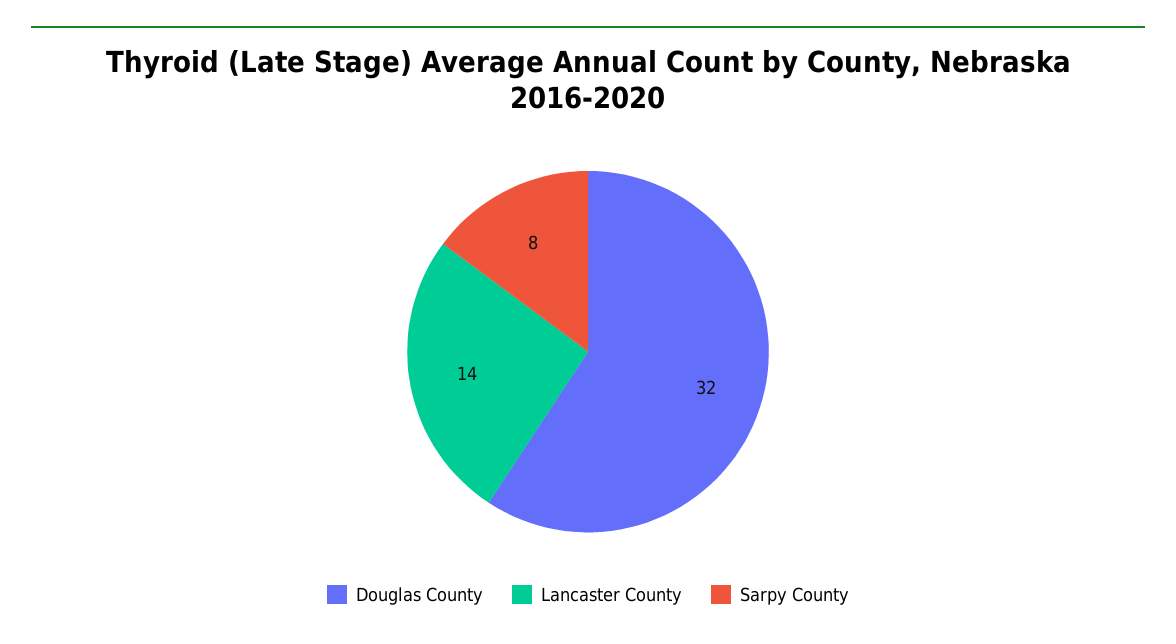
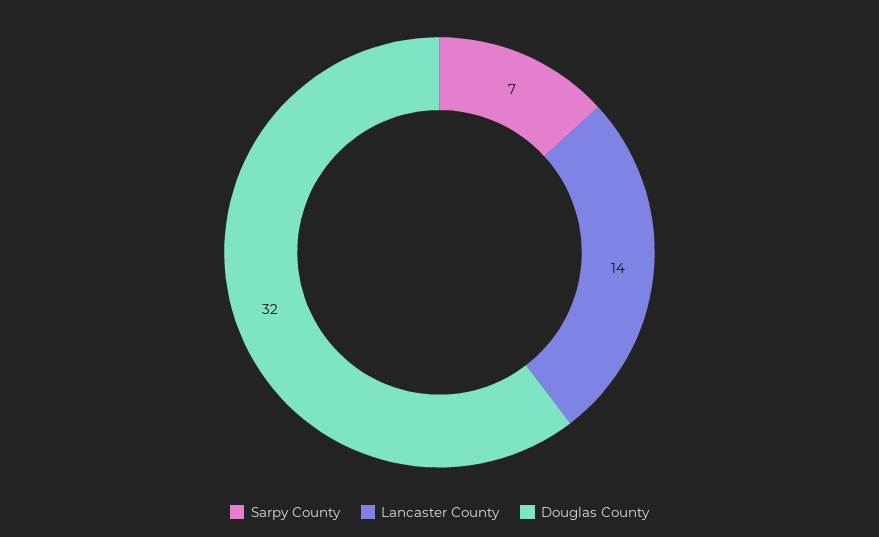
Sarpy County: 8 -> 7

